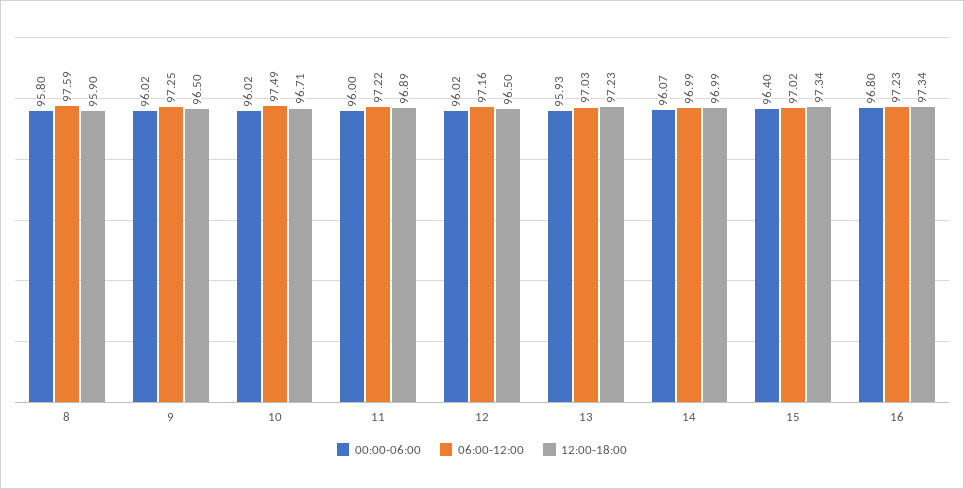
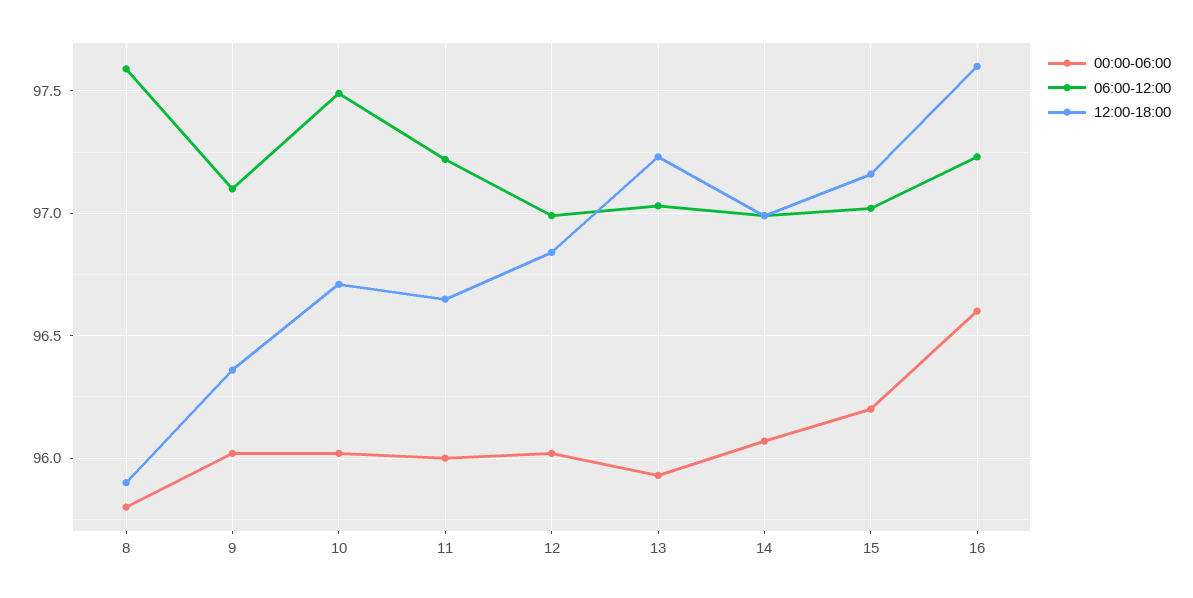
06:00-12:00, 9: 97.25 -> 97.1
12:00-18:00, 9: 96.5 -> 96.35
12:00-18:00, 11: 96.89 -> 96.65
06:00-12:00, 12: 97.16 -> 97
12:00-18:00, 12: 96.5 -> 96.85
00:00-06:00, 15: 96.4 -> 96.2
12:00-18:00, 15: 97.34 -> 97.15
00:00-06:00, 16: 96.8 -> 96.6
12:00-18:00, 16: 97.34 -> 97.6

